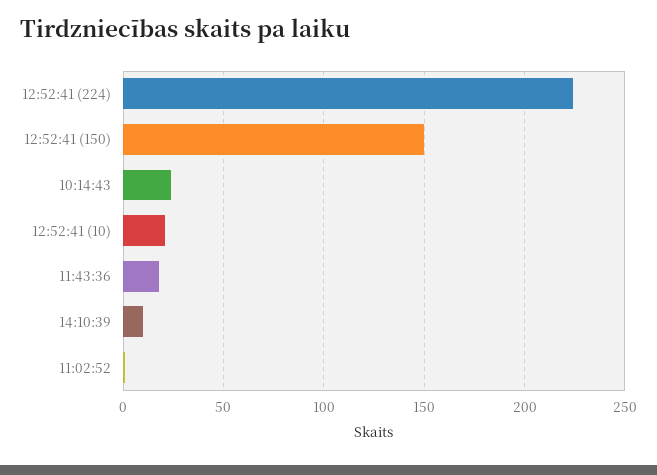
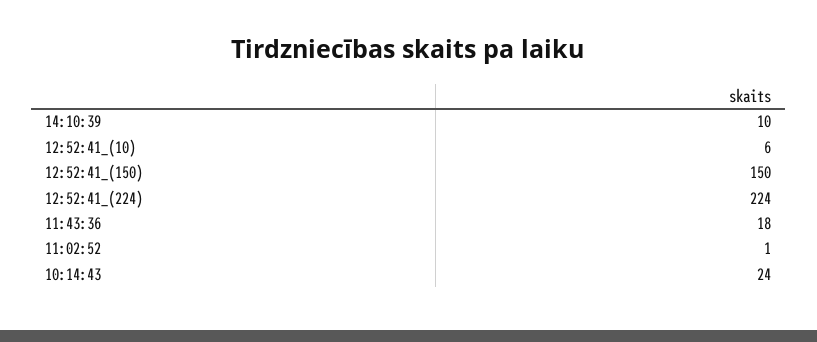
12:52:41 (10): 20 -> 6

